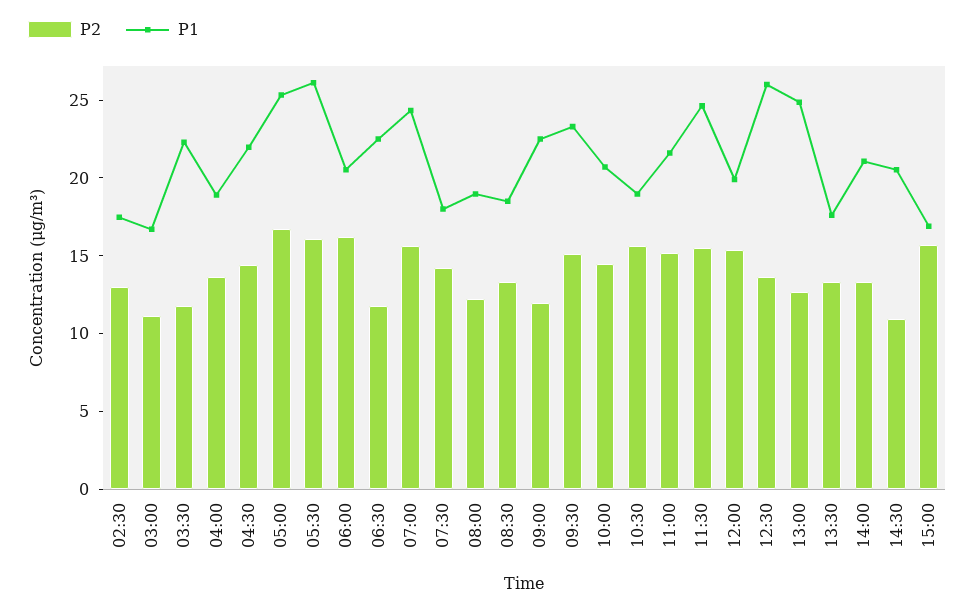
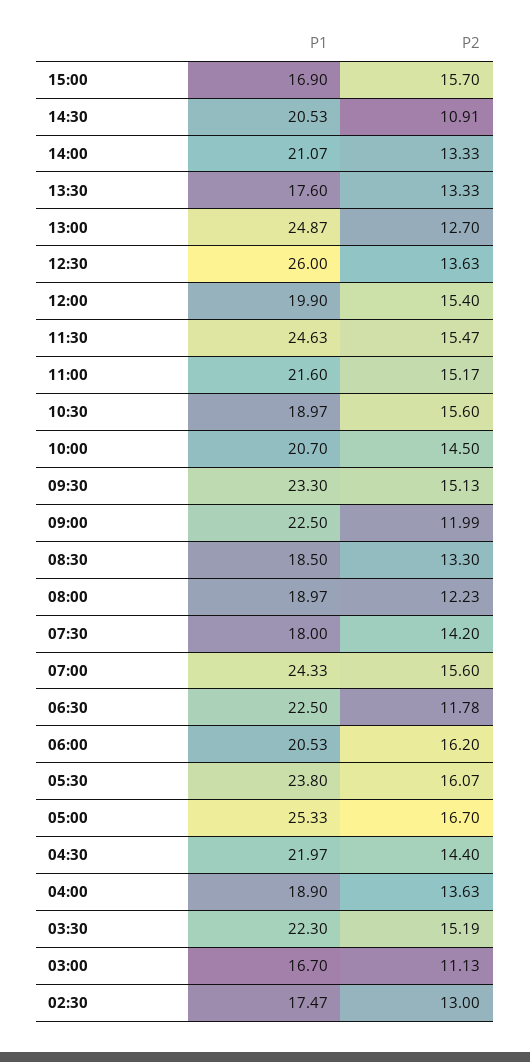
P2, 03:30: 12 -> 15.19
P1, 05:30: 26 -> 23.8

